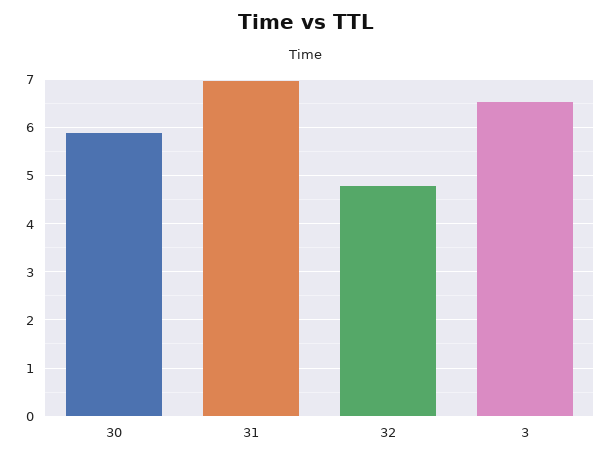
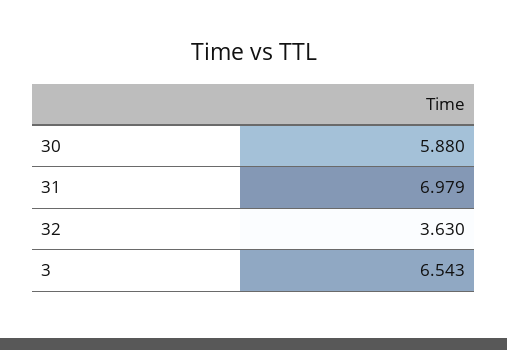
32: 4.8 -> 3.63

